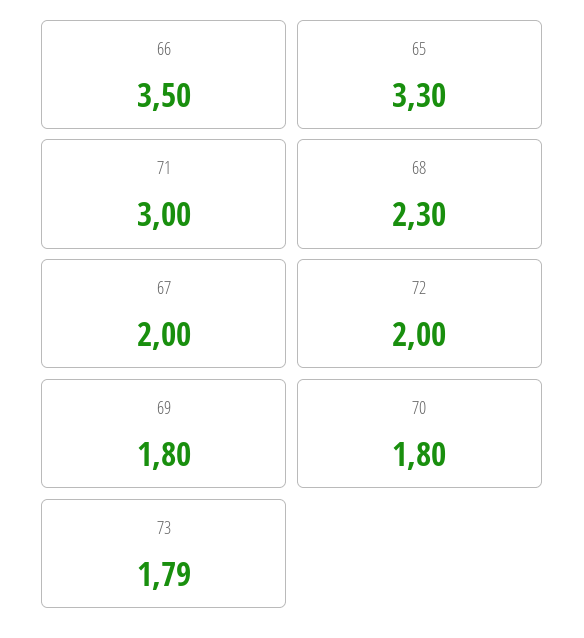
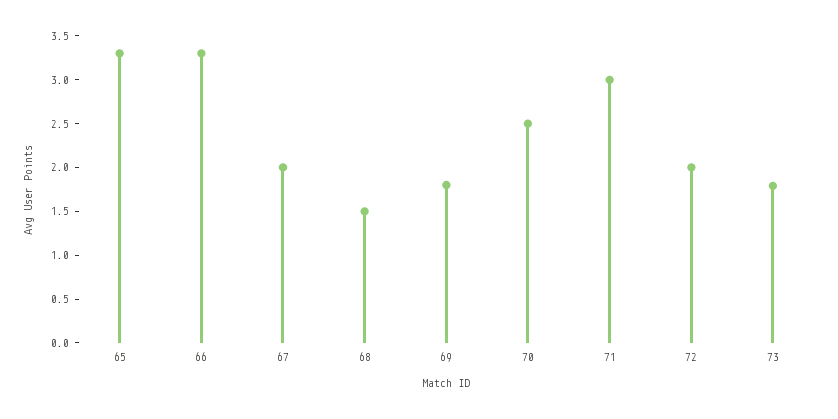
66: 3.5 -> 3.3
68: 2.3 -> 1.5
70: 1.8 -> 2.5

